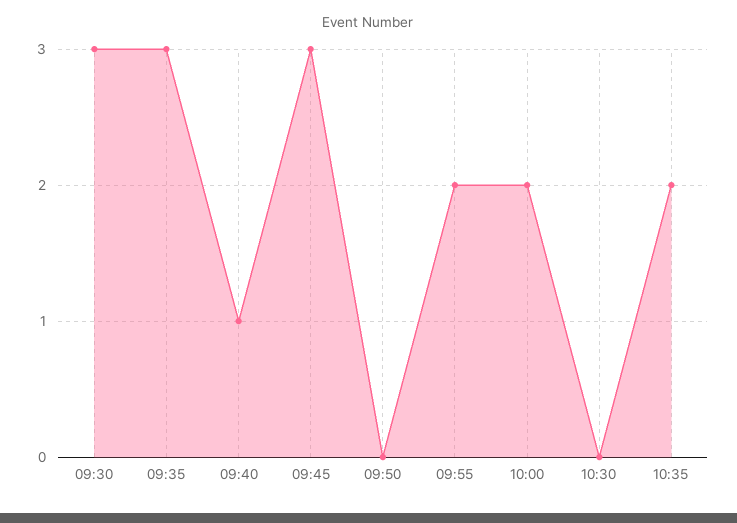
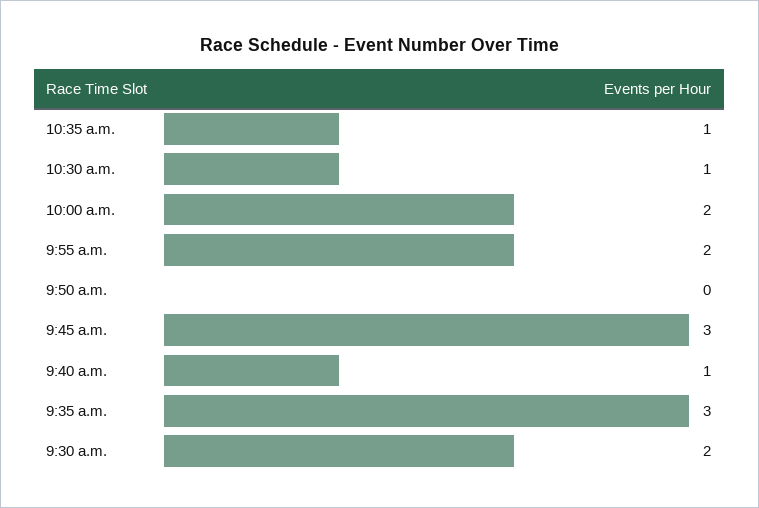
09:30: 3 -> 2
10:30: 0 -> 1
10:35: 2 -> 1

